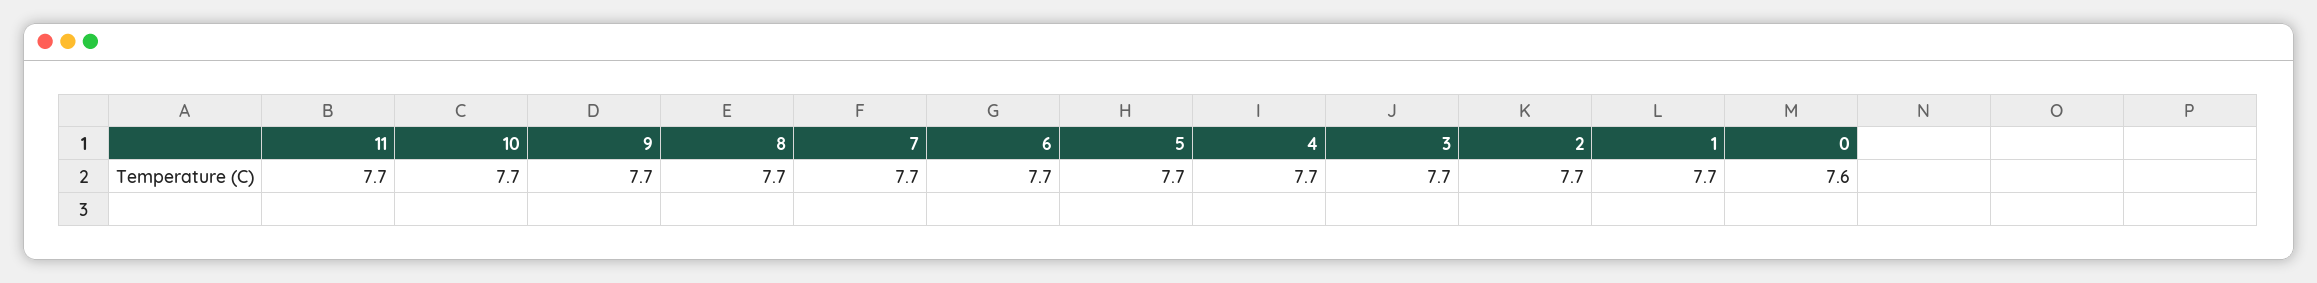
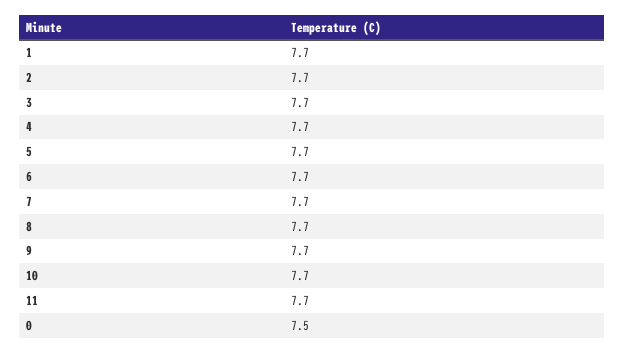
0: 7.6 -> 7.5

